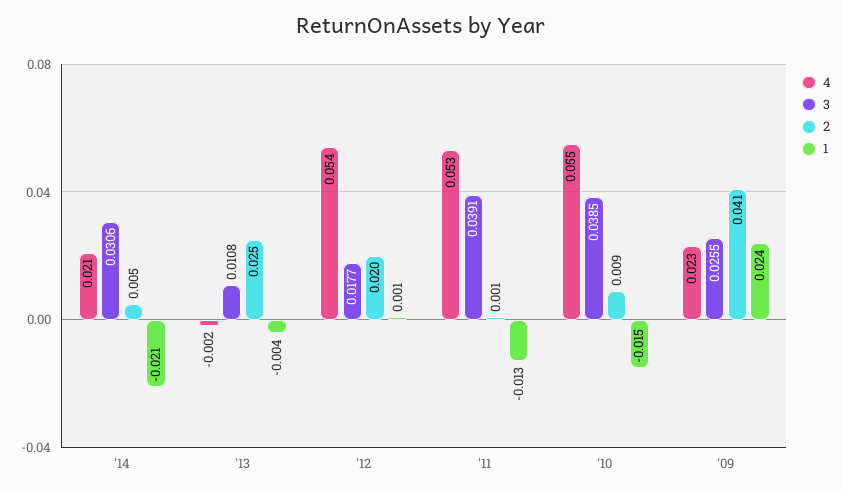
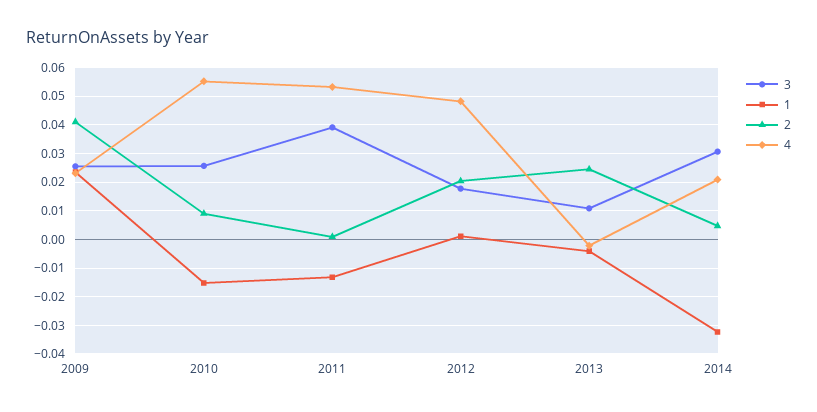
1, '14: -0.021 -> -0.0325
4, '12: 0.054 -> 0.0475
3, '10: 0.0385 -> 0.025

